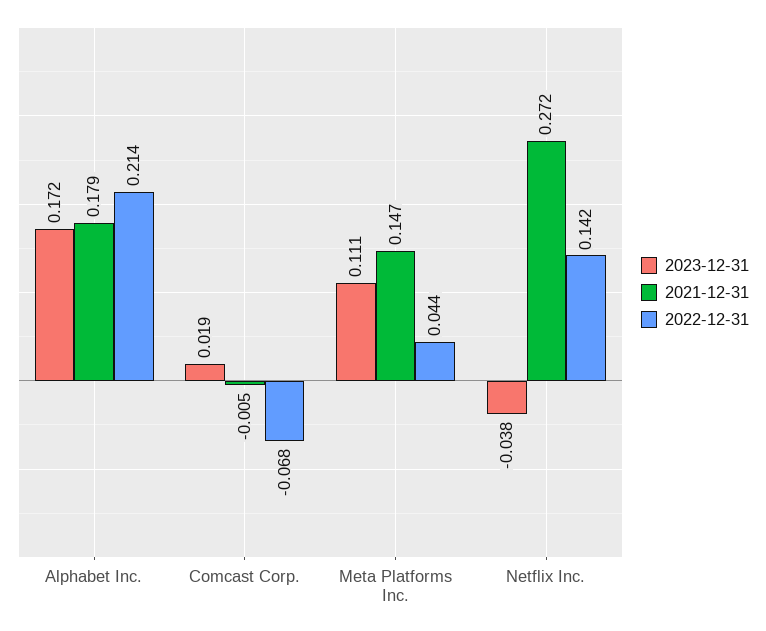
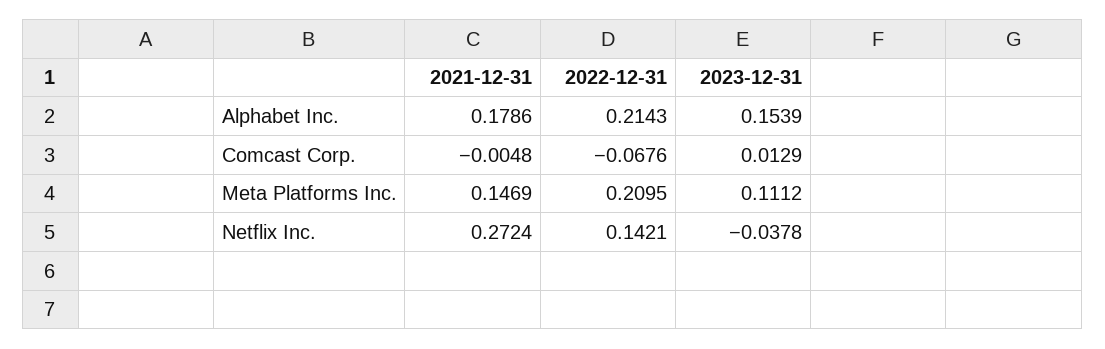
2023-12-31, Alphabet Inc.: 0.172 -> 0.1539
2023-12-31, Comcast Corp.: 0.019 -> 0.0129
2022-12-31, Meta Platforms Inc.: 0.044 -> 0.2095

